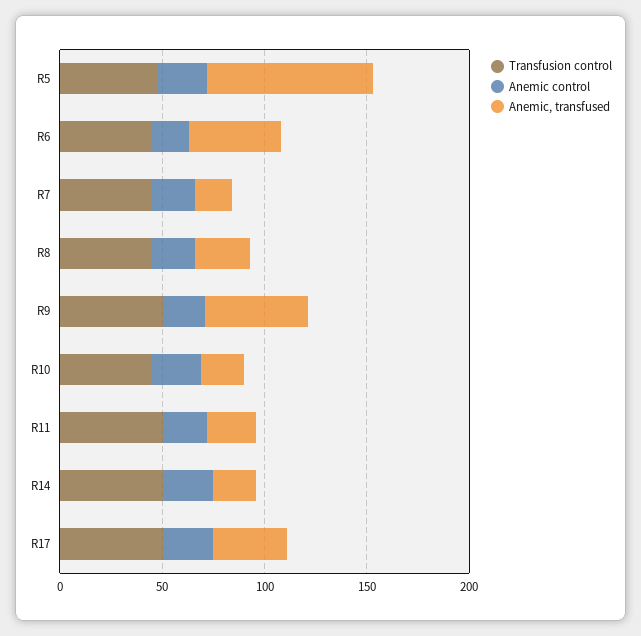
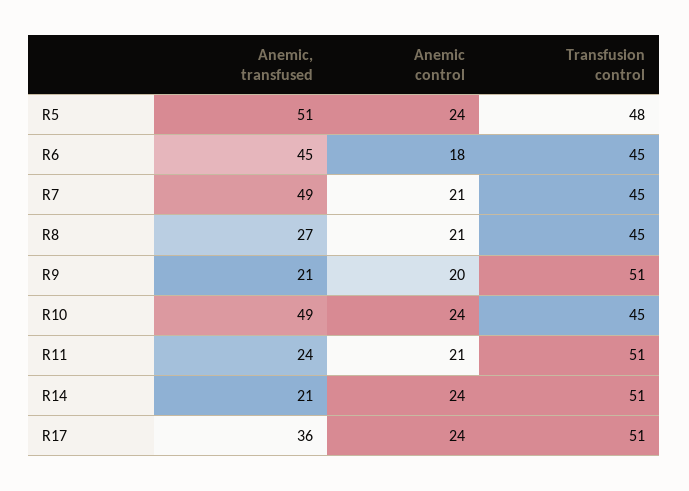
Anemic, transfused, R5: 80 -> 51
Anemic, transfused, R7: 20 -> 49
Anemic, transfused, R9: 50 -> 21
Anemic, transfused, R10: 20 -> 49

